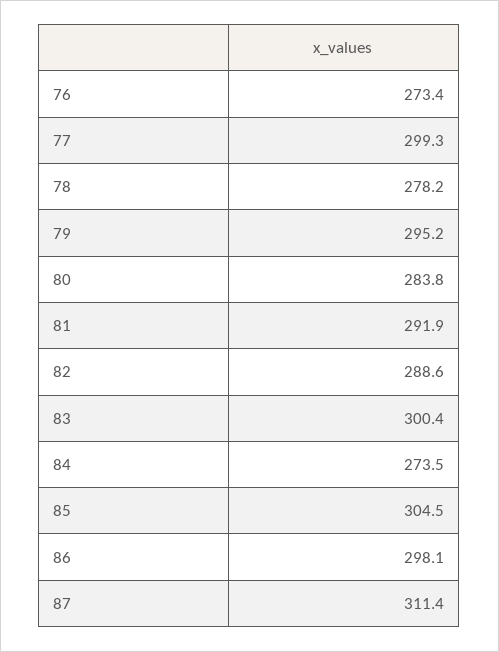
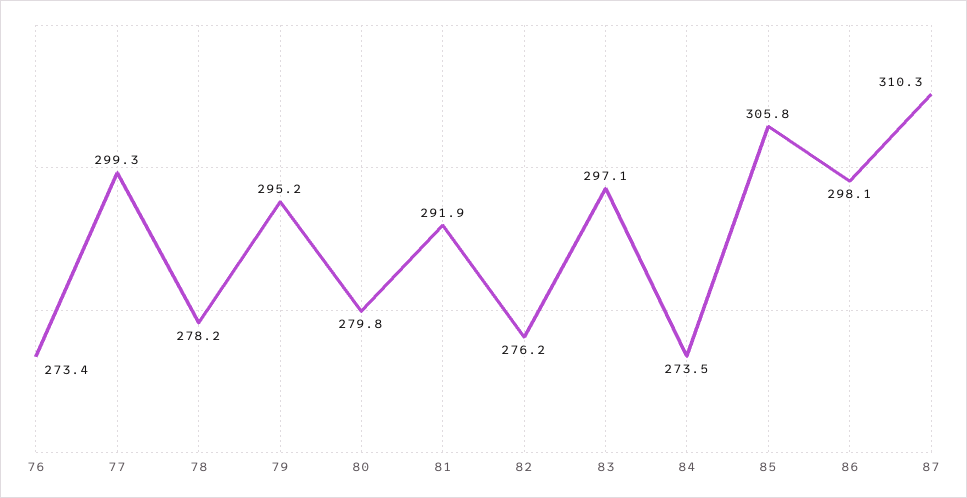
80: 283.8 -> 279.8
82: 288.6 -> 276.2
83: 300.4 -> 297.1
85: 304.5 -> 305.8
87: 311.4 -> 310.3

